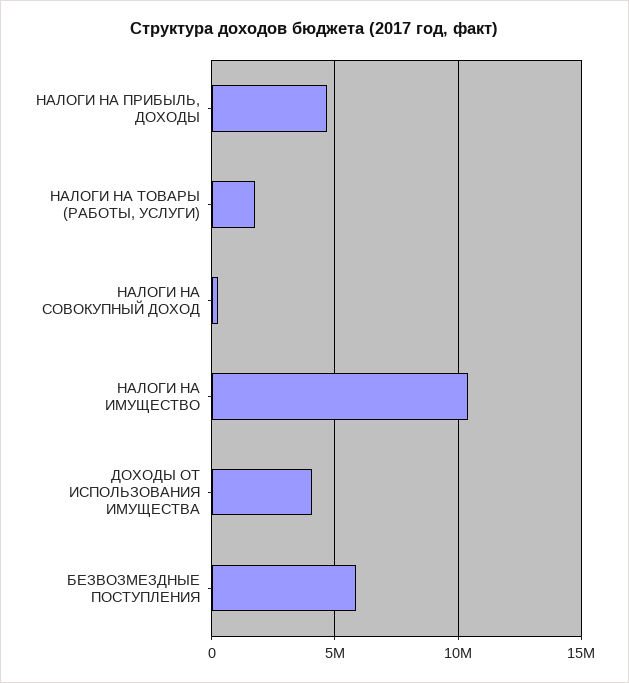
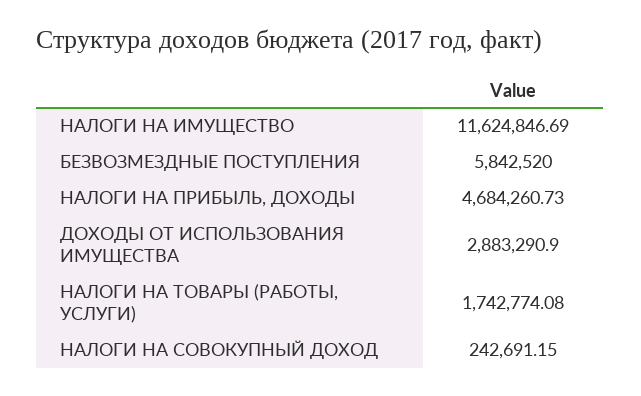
НАЛОГИ НА ИМУЩЕСТВО: 10500000 -> 11624846.69
ДОХОДЫ ОТ ИСПОЛЬЗОВАНИЯ ИМУЩЕСТВА: 4000000 -> 2883290.9

